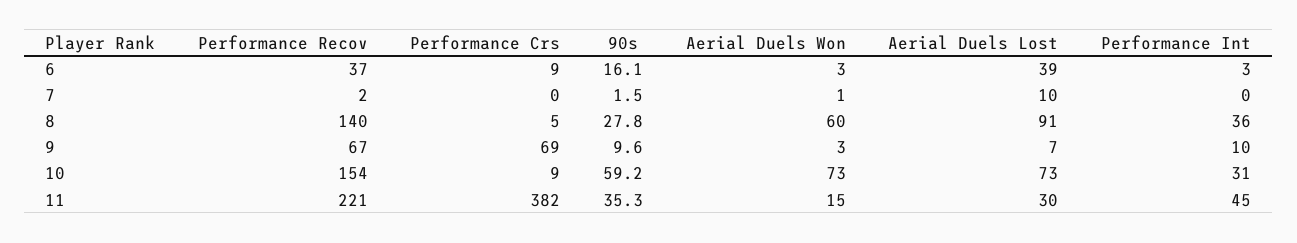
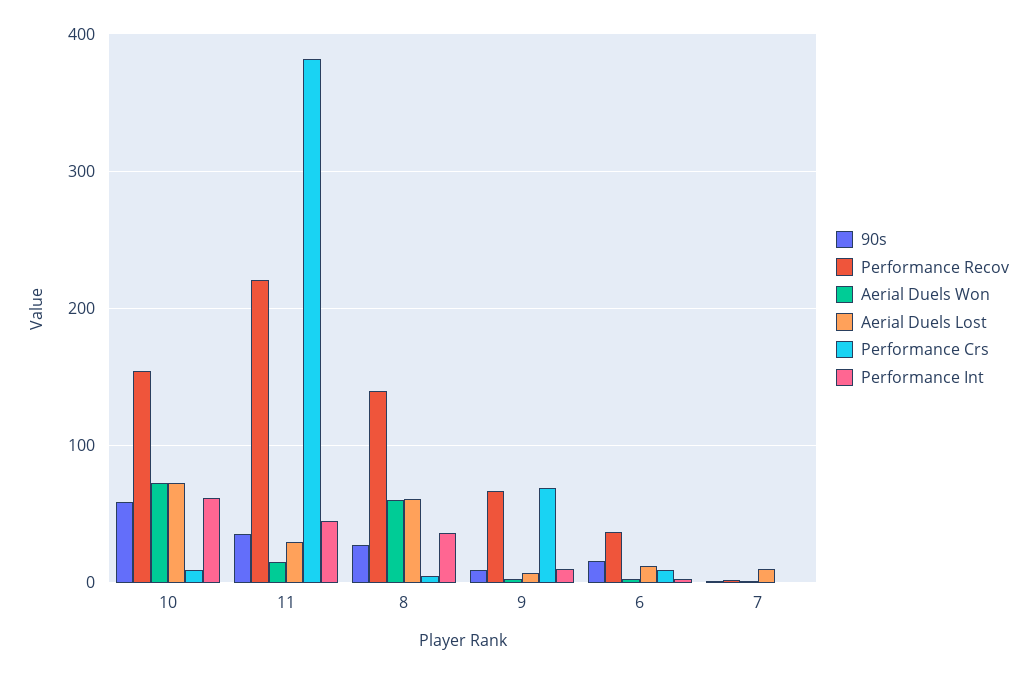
Aerial Duels Lost, 6: 39 -> 10
Aerial Duels Lost, 8: 91 -> 60
Performance Int, 10: 31 -> 60

